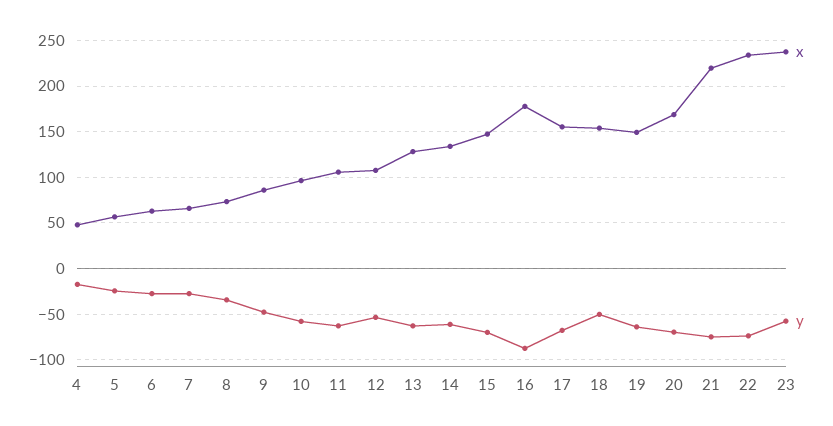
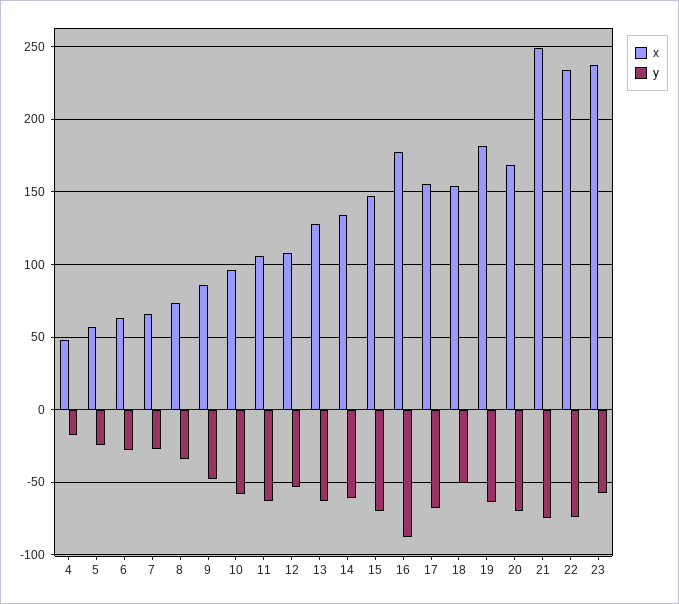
x, 19: 150 -> 180
x, 21: 220 -> 250

